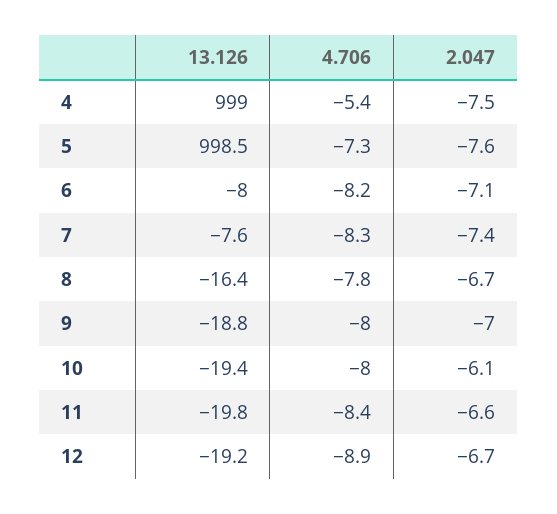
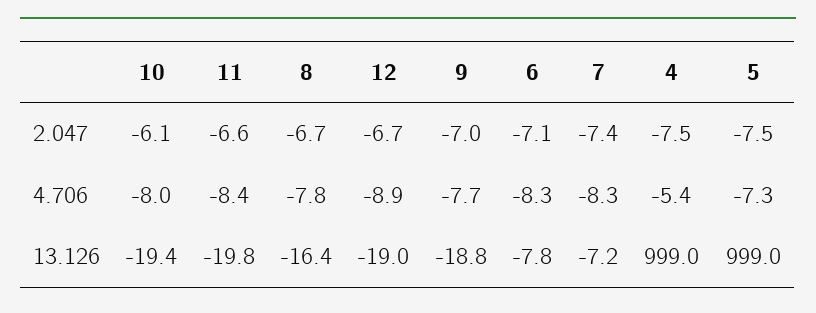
13.126, 5: 998.5 -> 999
2.047, 5: -7.6 -> -7.5
13.126, 6: -8 -> -7.8
4.706, 6: -8.2 -> -8.3
13.126, 7: -7.6 -> -7.2
4.706, 9: -8 -> -7.7
13.126, 12: -19.2 -> -19

